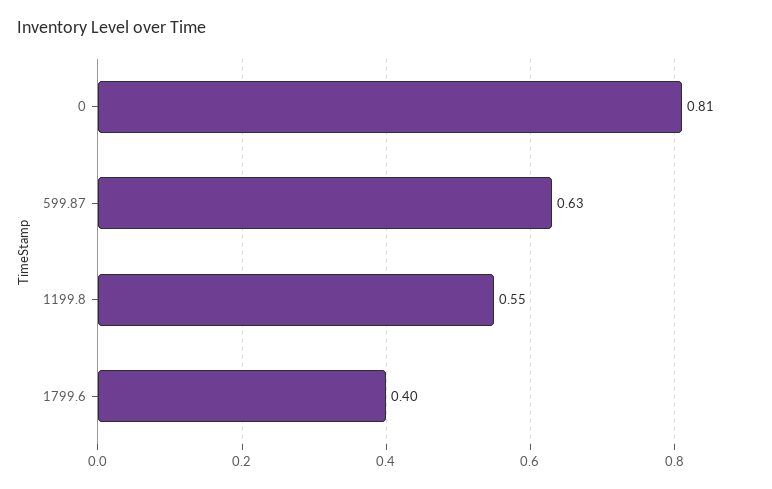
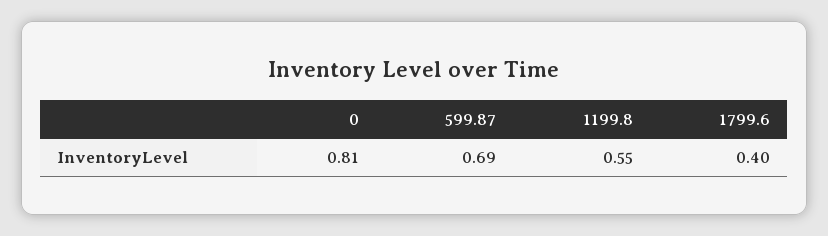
599.87: 0.63 -> 0.69

